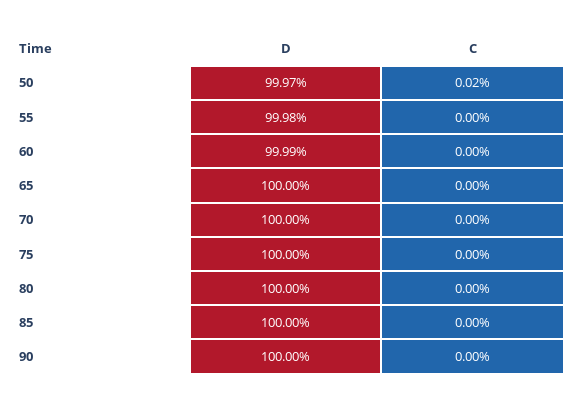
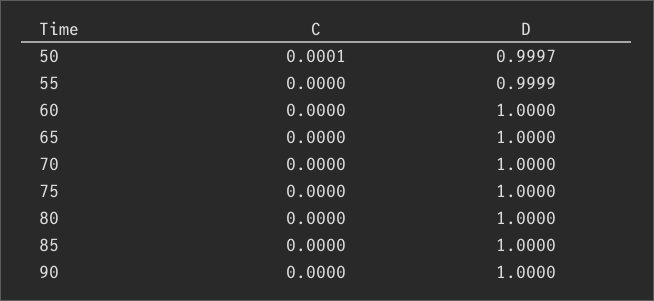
C, 50: 0.0002 -> 0.0001
D, 55: 0.9998 -> 0.9999
D, 60: 0.9999 -> 1

